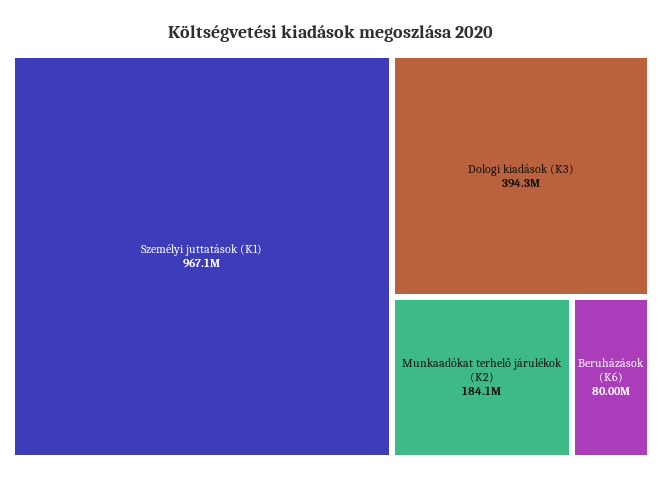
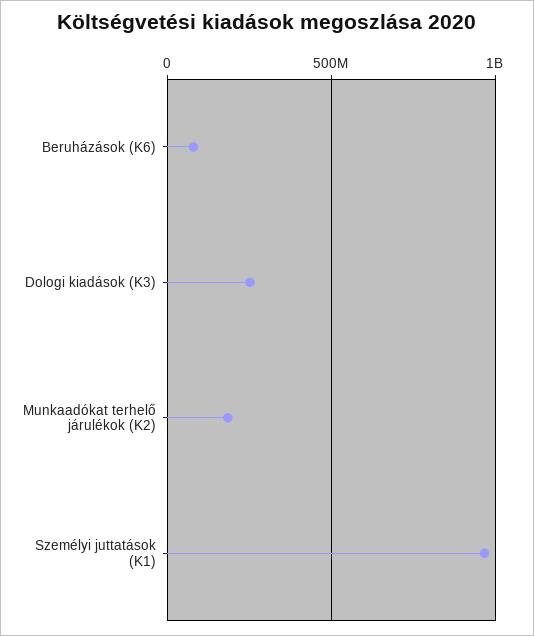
Dologi kiadások (K3): 394300000 -> 250000000

